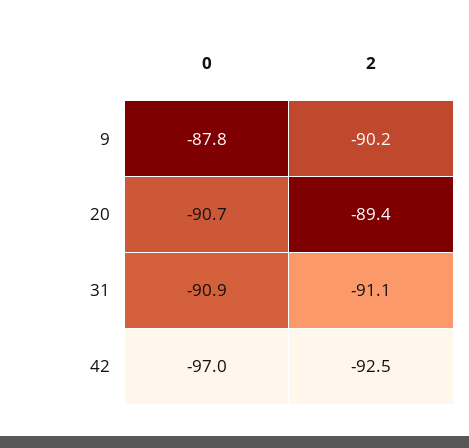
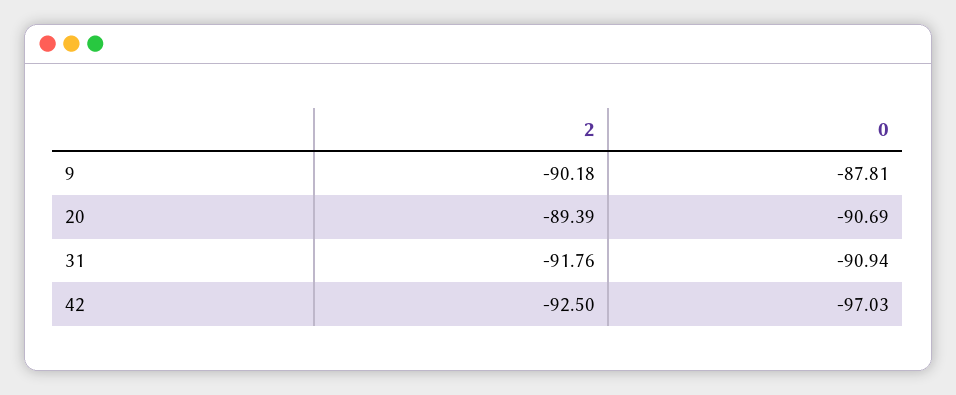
2, 31: -91.1 -> -91.76

